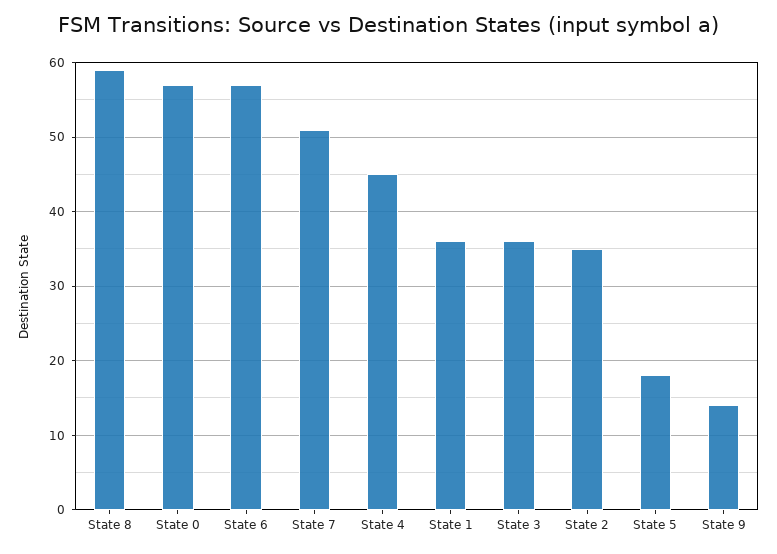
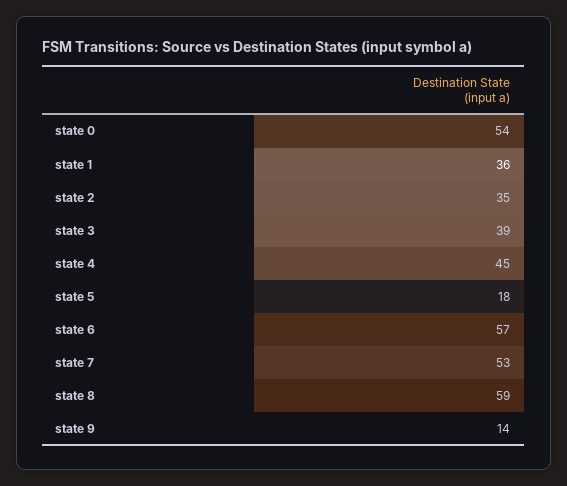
State 0: 57 -> 54
State 7: 51 -> 53
State 3: 36 -> 39

